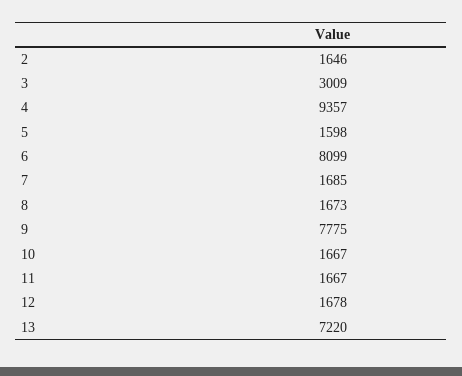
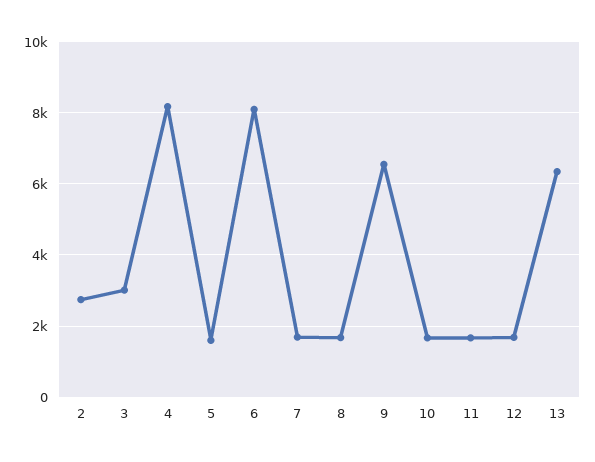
2: 1646 -> 2800
4: 9357 -> 8200
9: 7775 -> 6600
13: 7220 -> 6400

